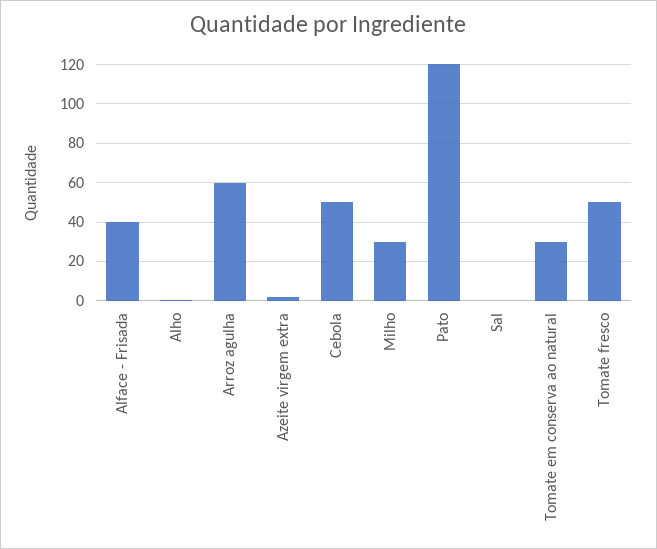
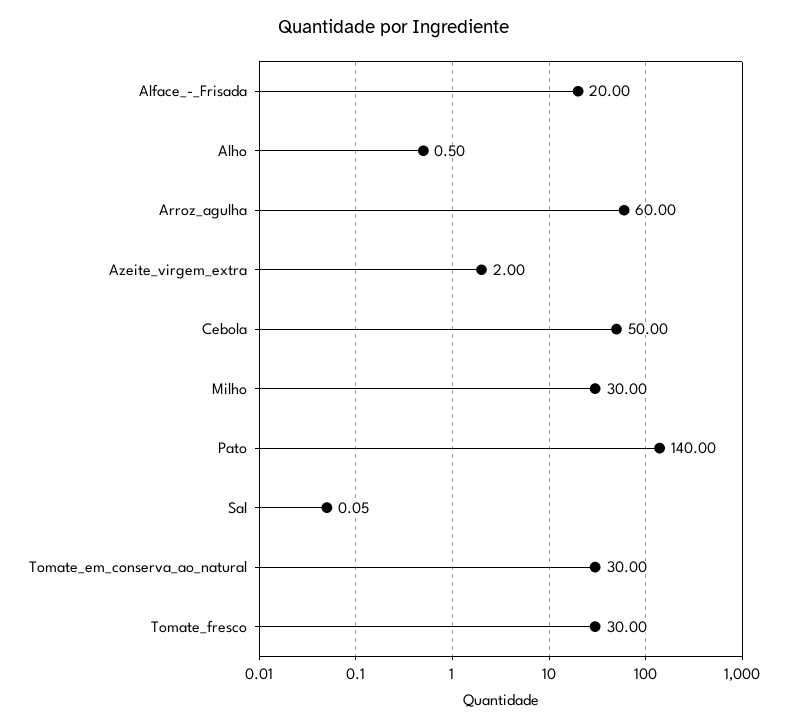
Alface - Frisada: 40 -> 20
Pato: 120 -> 140
Tomate fresco: 50 -> 30

